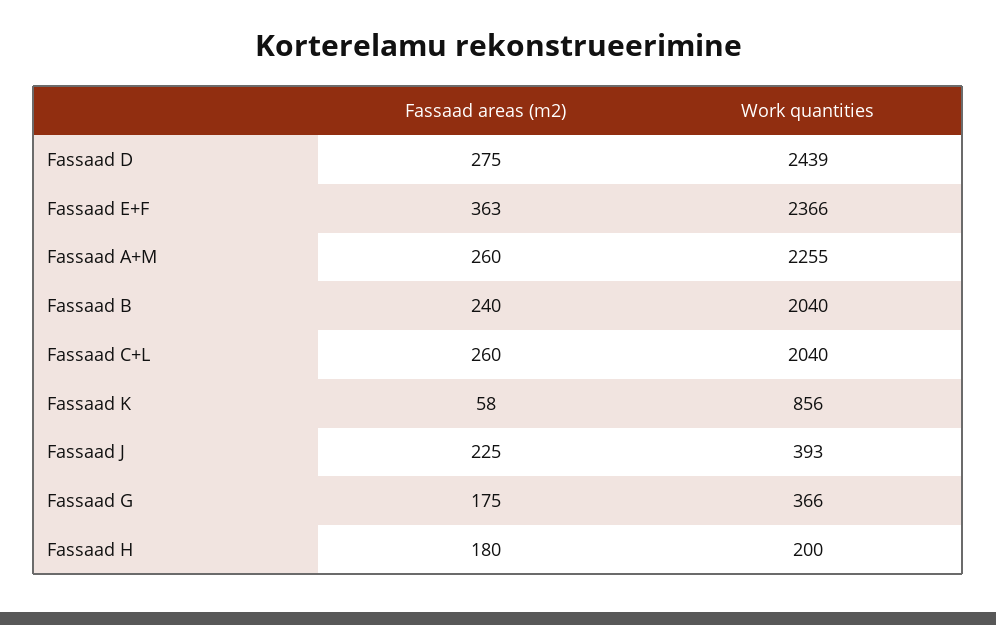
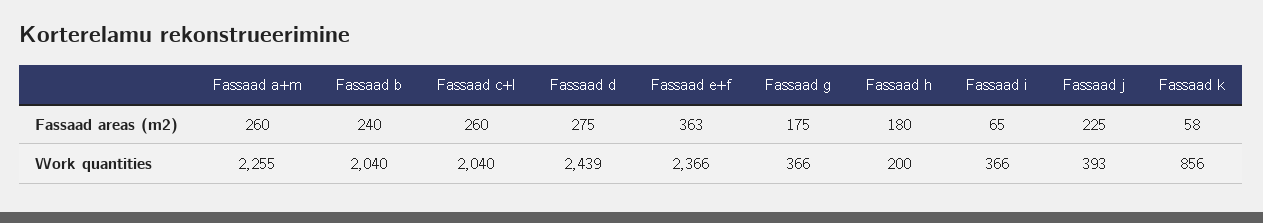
Fassaad areas (m2), Fassaad i: none -> 65
Work quantities, Fassaad i: none -> 366

